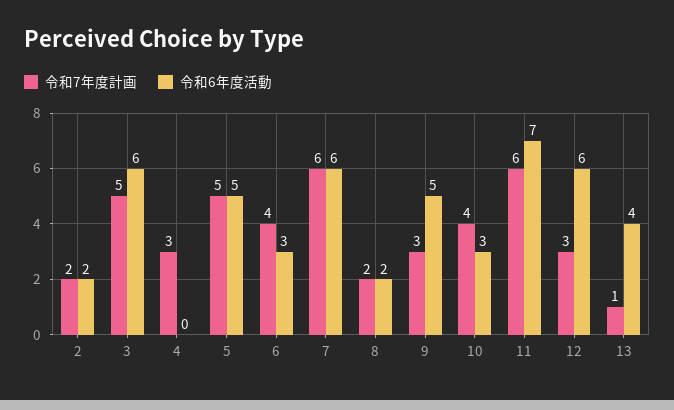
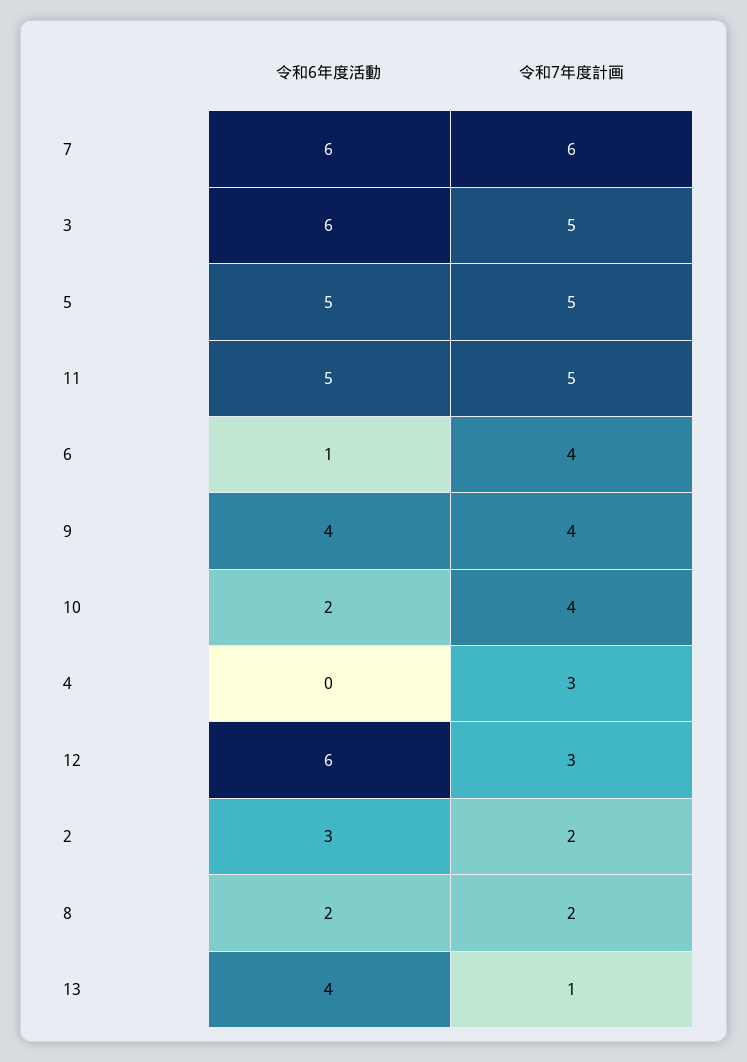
令和6年度活動, 2: 2 -> 3
令和6年度活動, 6: 3 -> 1
令和7年度計画, 9: 3 -> 4
令和6年度活動, 9: 5 -> 4
令和6年度活動, 10: 3 -> 2
令和7年度計画, 11: 6 -> 5
令和6年度活動, 11: 7 -> 5

